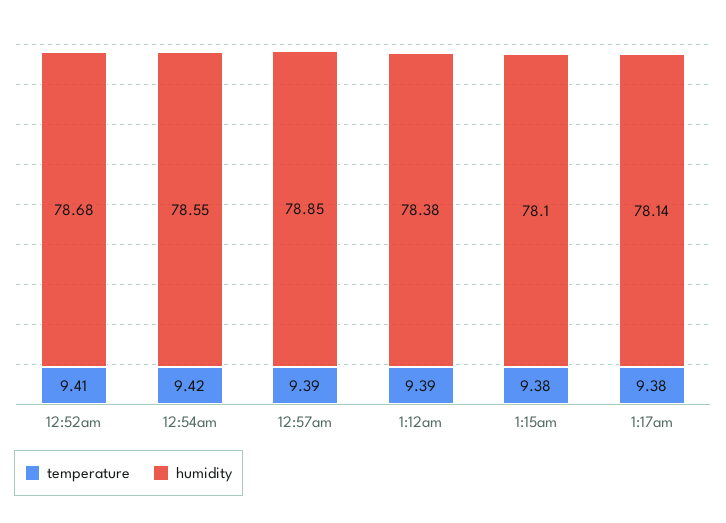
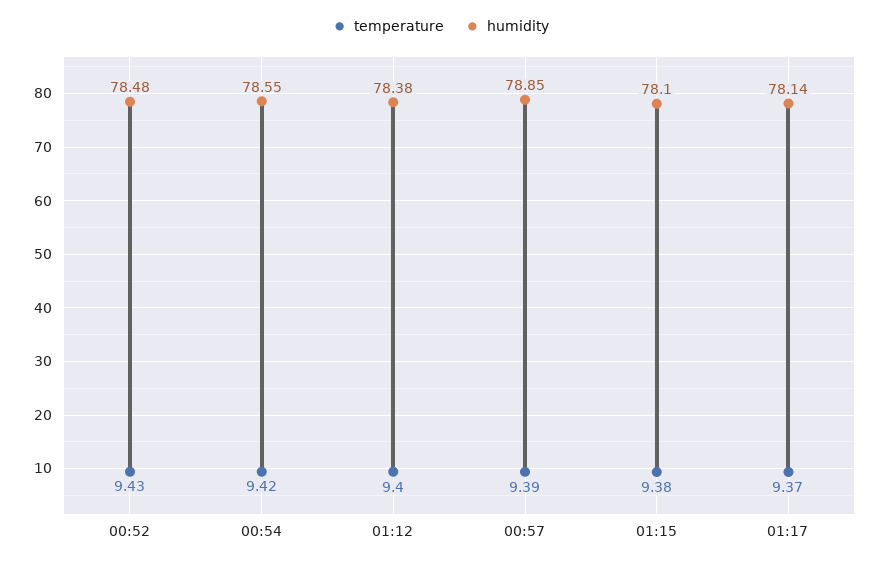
temperature, 12:52am: 9.41 -> 9.43
humidity, 12:52am: 78.68 -> 78.48
temperature, 1:12am: 9.39 -> 9.4
temperature, 1:17am: 9.38 -> 9.37

